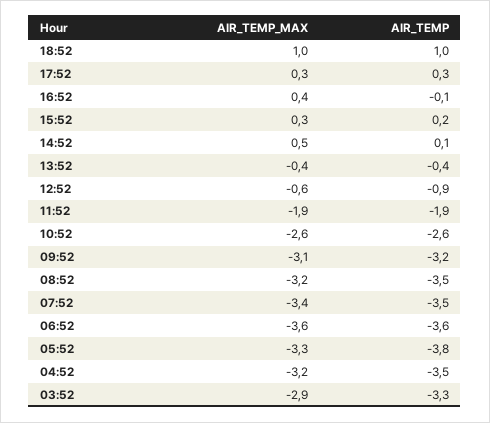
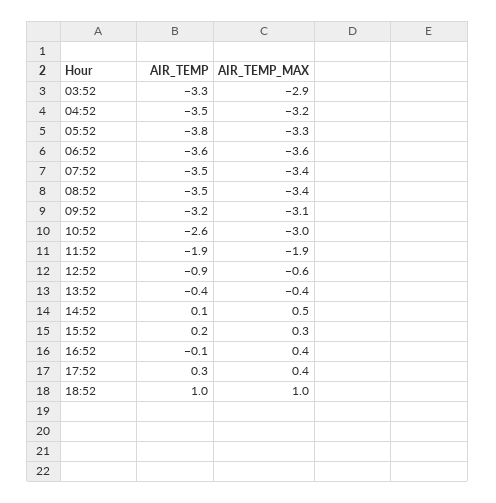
AIR_TEMP_MAX, 17:52: 0.3 -> 0.4
AIR_TEMP_MAX, 10:52: -2.6 -> -3
AIR_TEMP_MAX, 08:52: -3.2 -> -3.4

